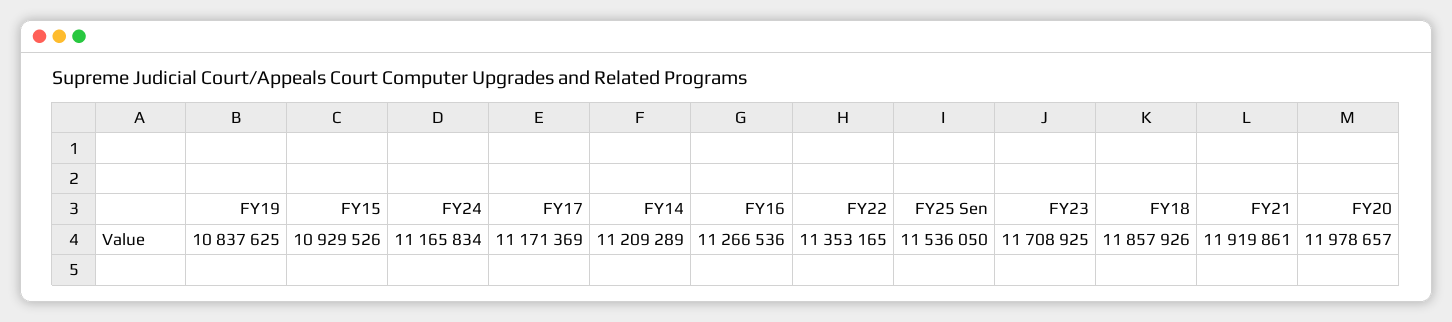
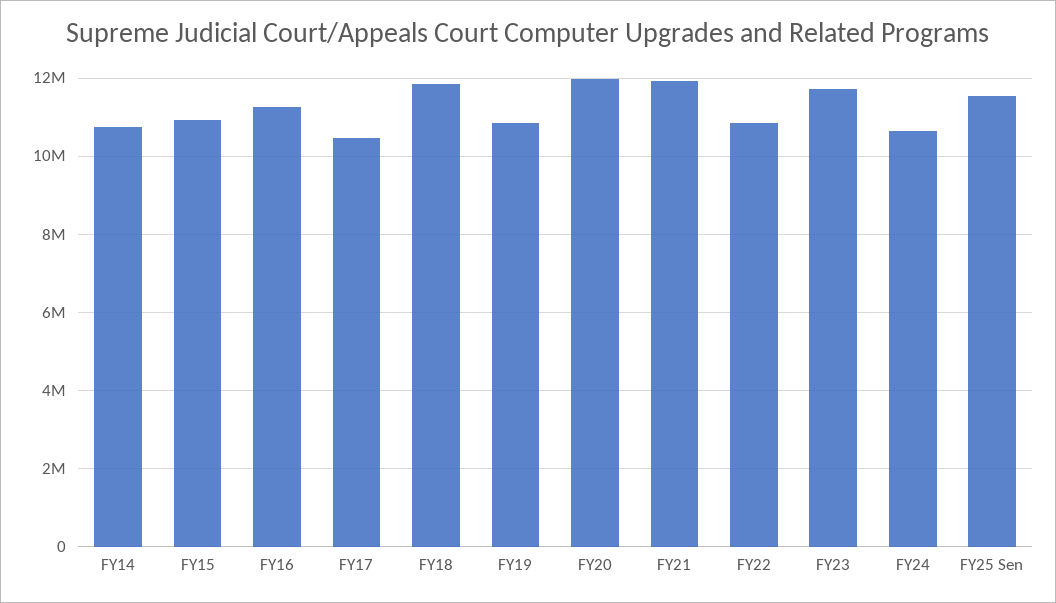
FY24: 11165834 -> 10600000
FY17: 11171369 -> 10400000
FY14: 11209289 -> 10800000
FY22: 11353165 -> 10800000

